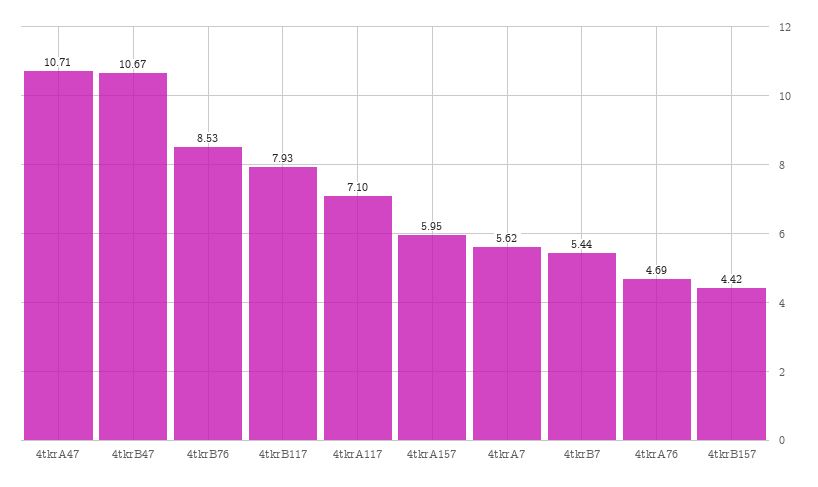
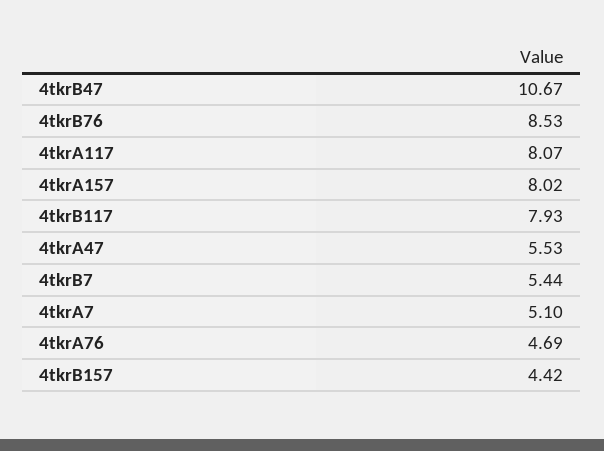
4tkrA47: 10.71 -> 5.53
4tkrA117: 7.1 -> 8.07
4tkrA157: 5.95 -> 8.02
4tkrA7: 5.62 -> 5.1

